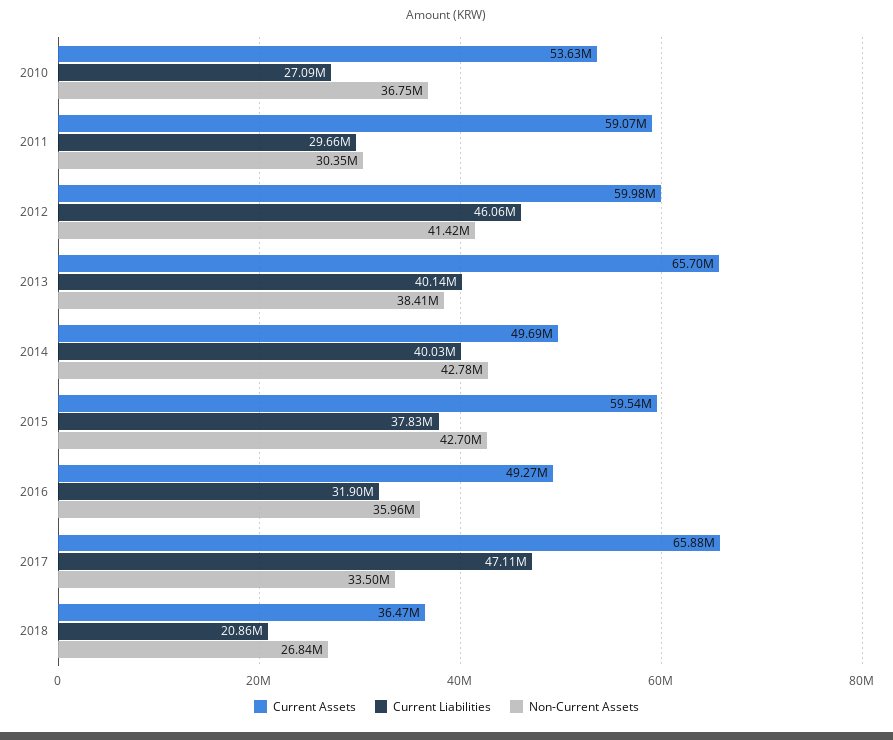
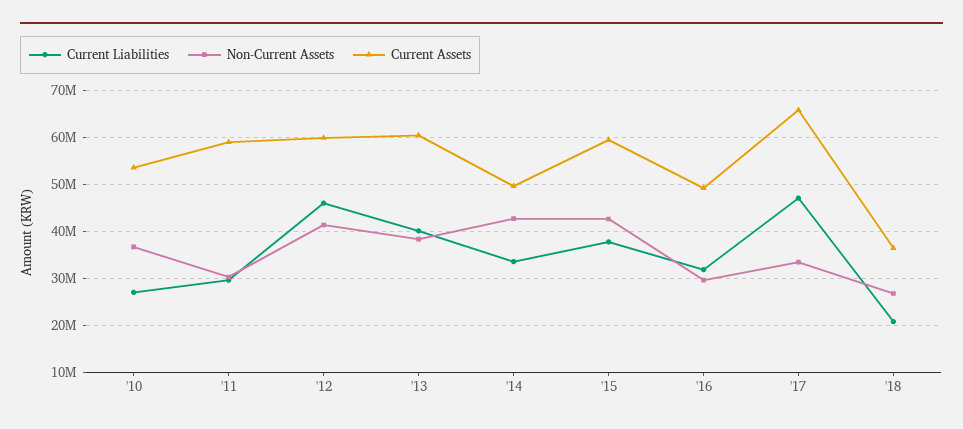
Current Assets, 2013: 65700000 -> 60000000
Current Liabilities, 2014: 40030000 -> 34000000
Non-Current Assets, 2016: 35960000 -> 30000000

